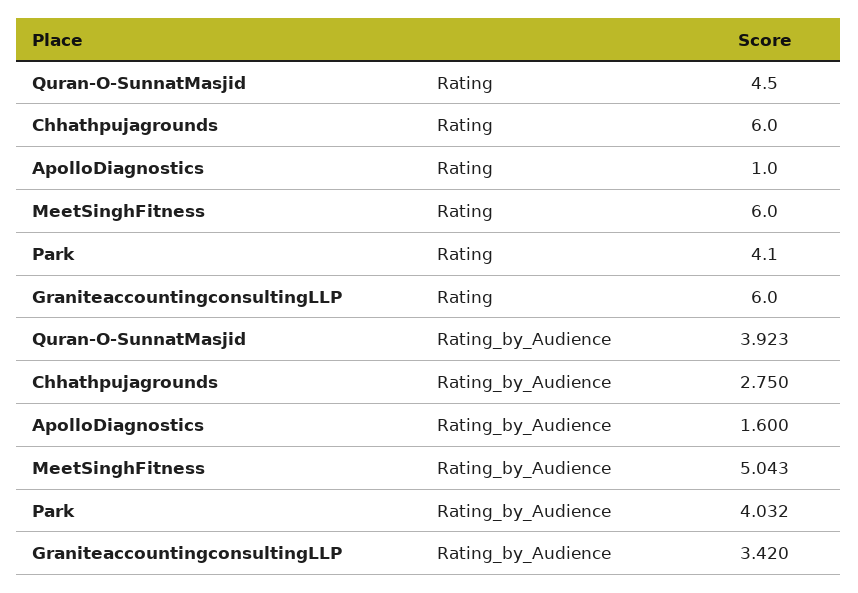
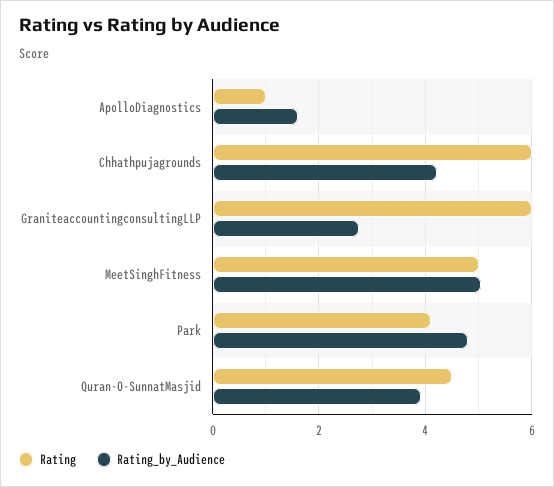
Rating, MeetSinghFitness: 6 -> 5
Rating_by_Audience, Chhathpujagrounds: 2.75 -> 4.2
Rating_by_Audience, Park: 4.032 -> 4.8
Rating_by_Audience, GraniteaccountingconsultingLLP: 3.42 -> 2.8

